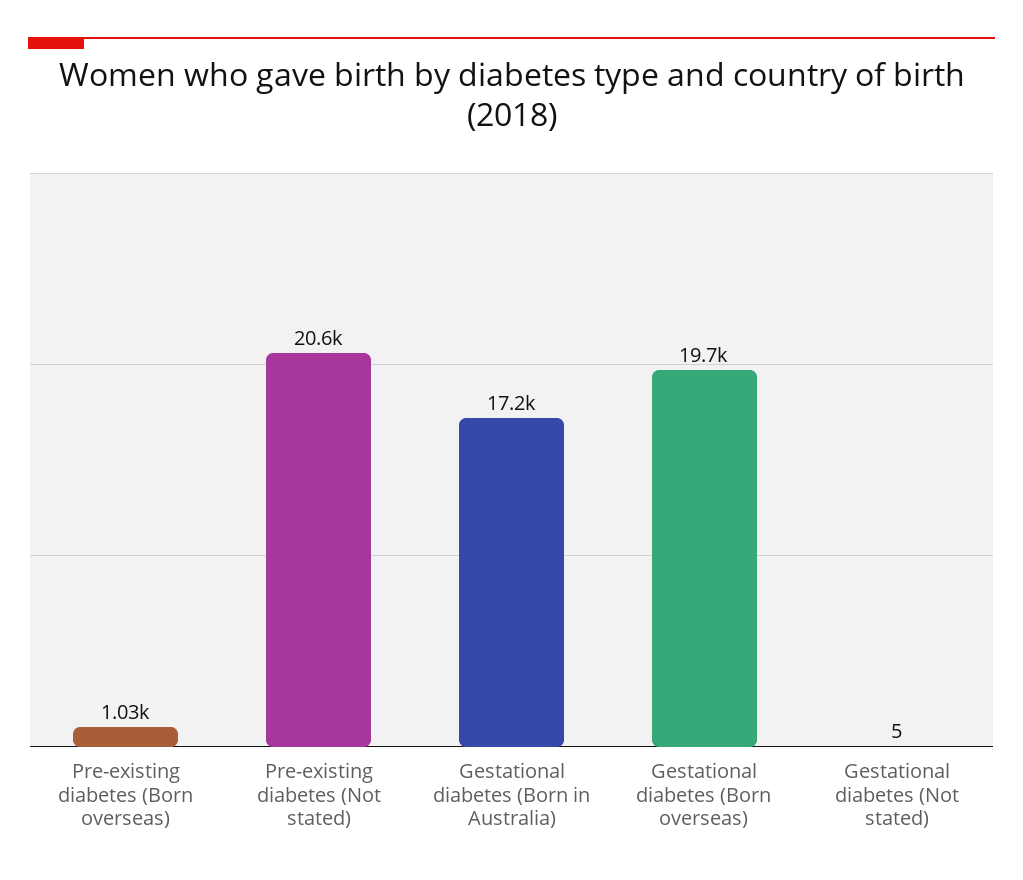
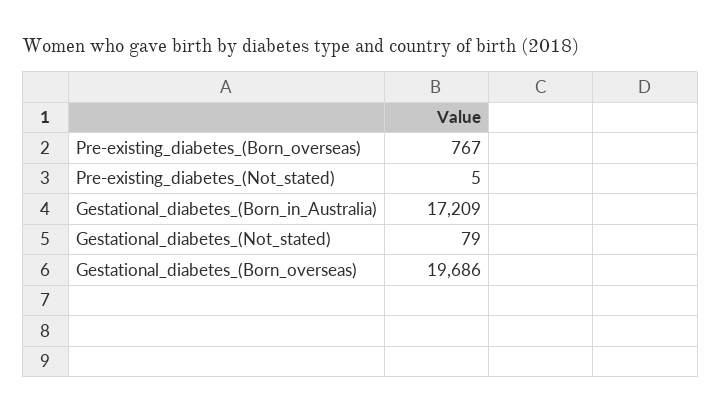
Pre-existing diabetes (Born overseas): 1030 -> 767
Pre-existing diabetes (Not stated): 20600 -> 5
Gestational diabetes (Not stated): 5 -> 79

